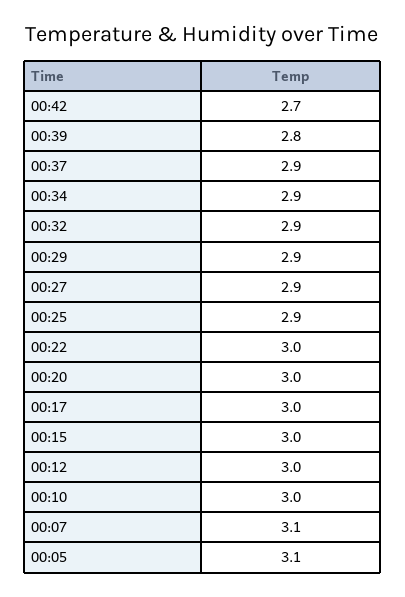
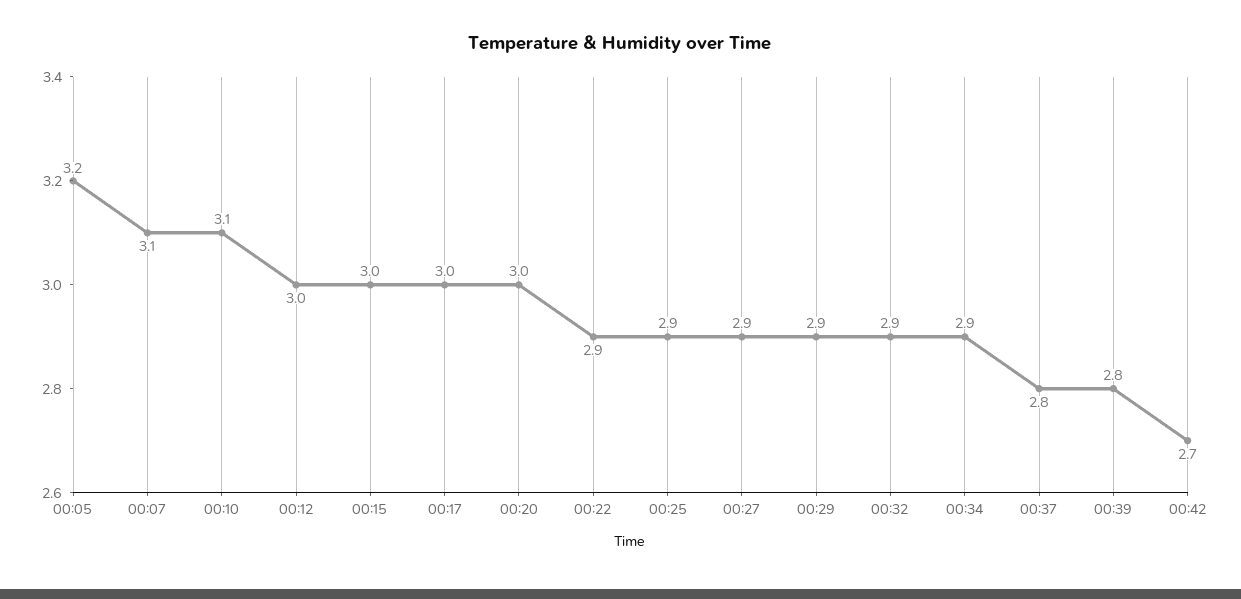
00:37: 2.9 -> 2.8
00:22: 3 -> 2.9
00:10: 3 -> 3.1
00:05: 3.1 -> 3.2

